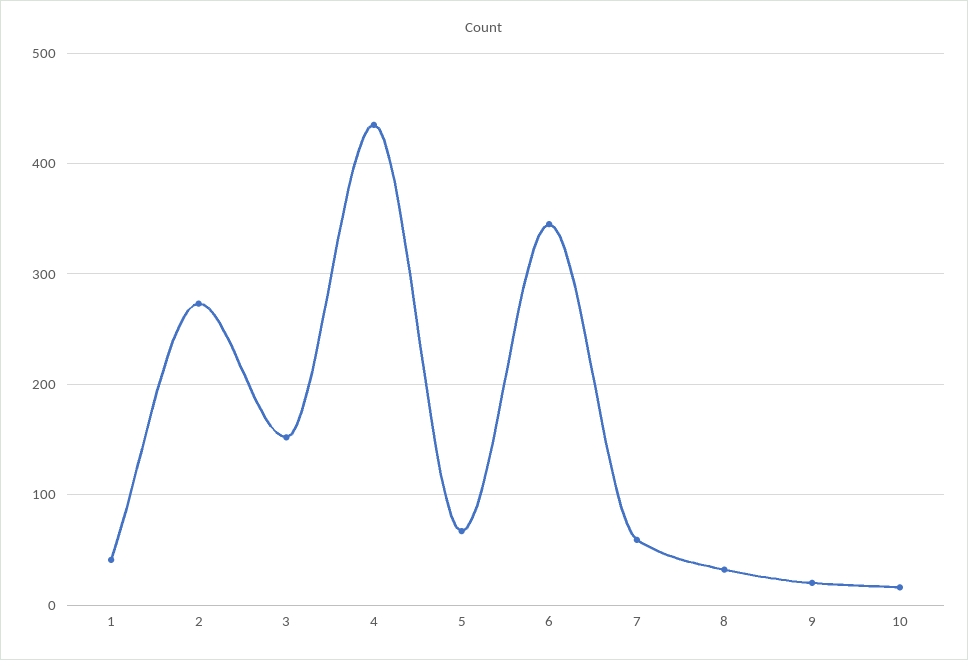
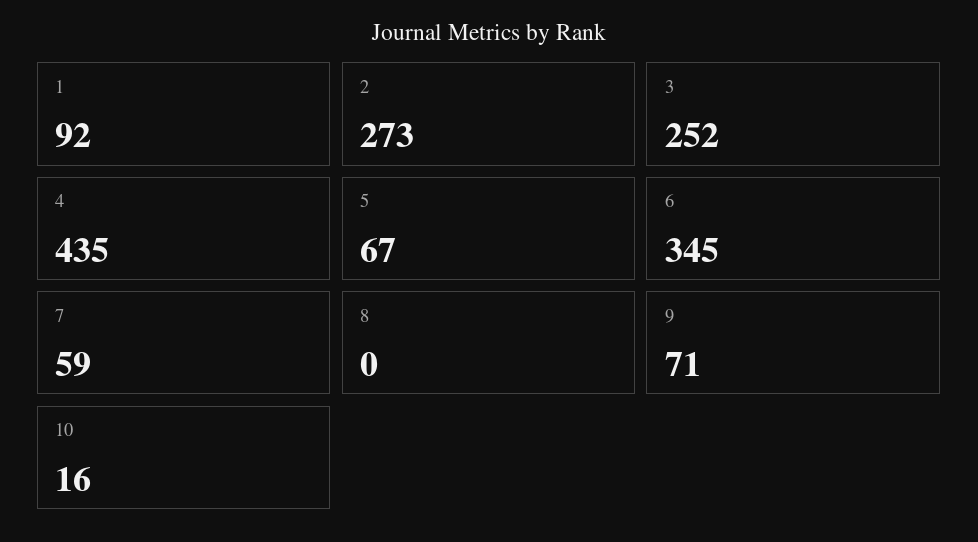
1: 40 -> 92
3: 150 -> 252
8: 30 -> 0
9: 20 -> 71

